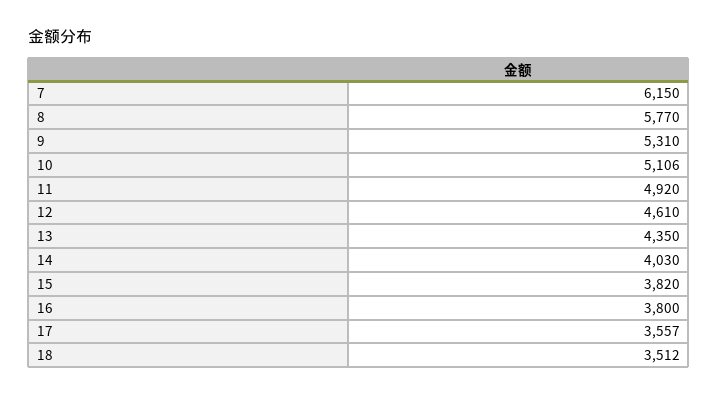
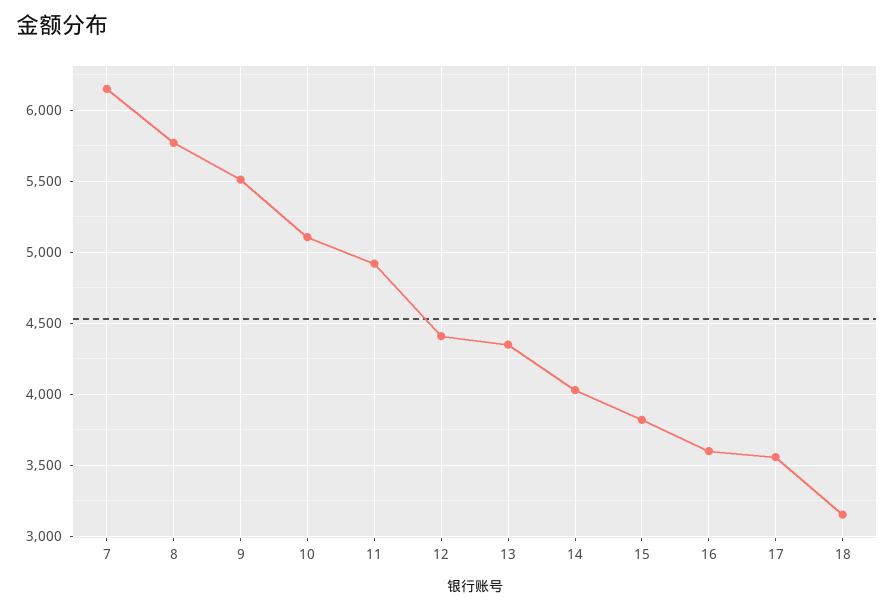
9: 5310 -> 5500
12: 4610 -> 4400
16: 3800 -> 3600
18: 3512 -> 3150

